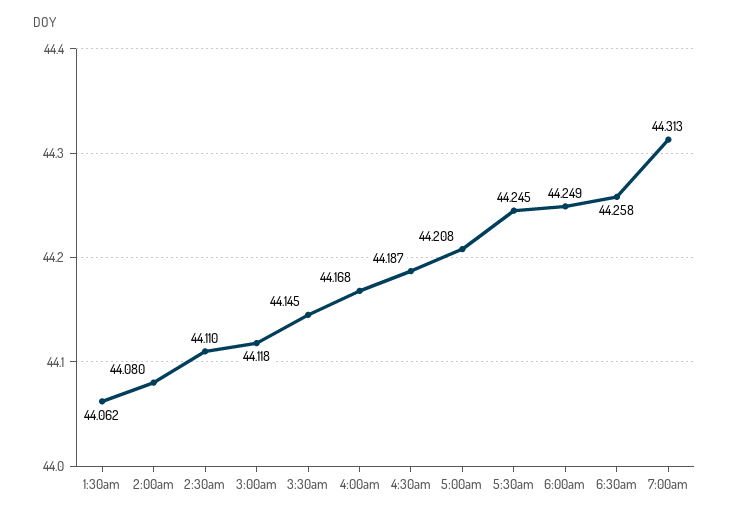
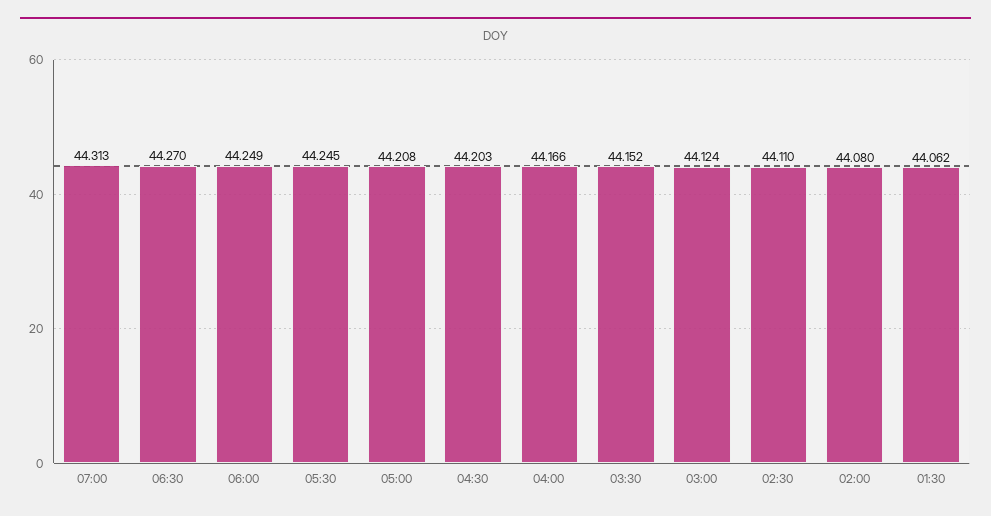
3:00am: 44.118 -> 44.124
3:30am: 44.145 -> 44.152
4:00am: 44.168 -> 44.166
4:30am: 44.187 -> 44.203
6:30am: 44.258 -> 44.27

